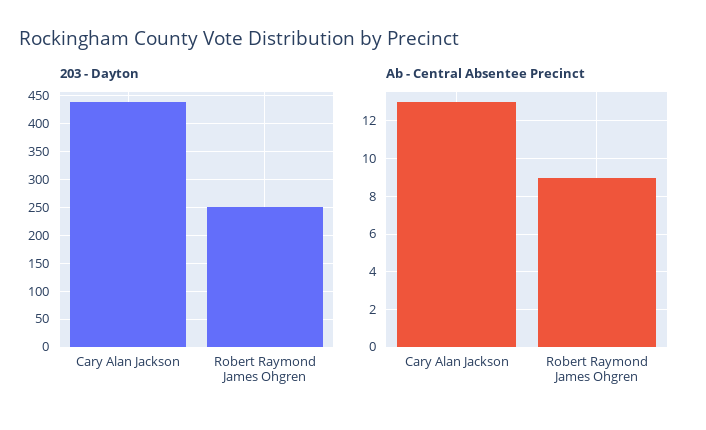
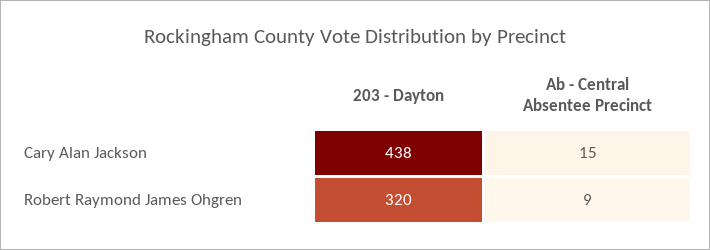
203 - Dayton, Robert Raymond James Ohgren: 250 -> 320
Ab - Central Absentee Precinct, Cary Alan Jackson: 13 -> 15

